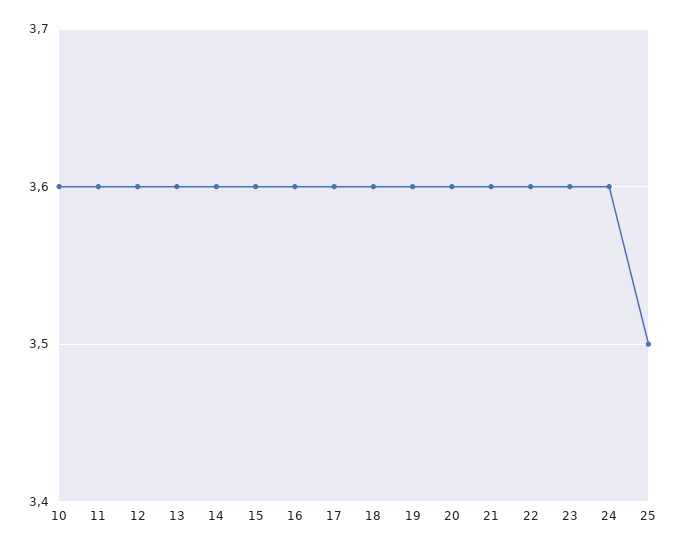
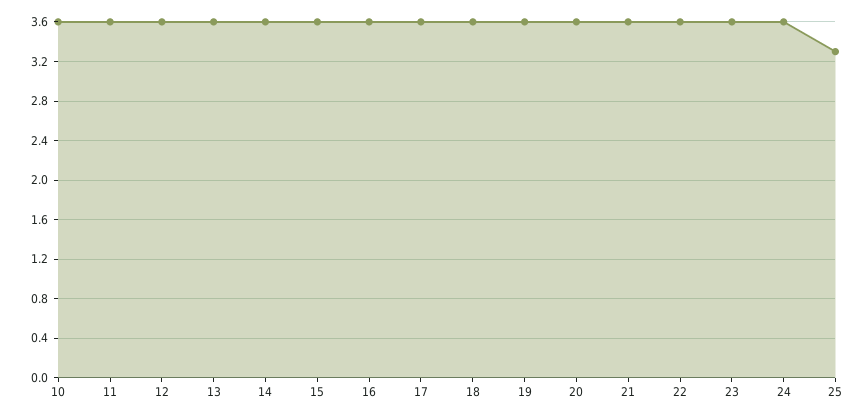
25: 3.5 -> 3.3

